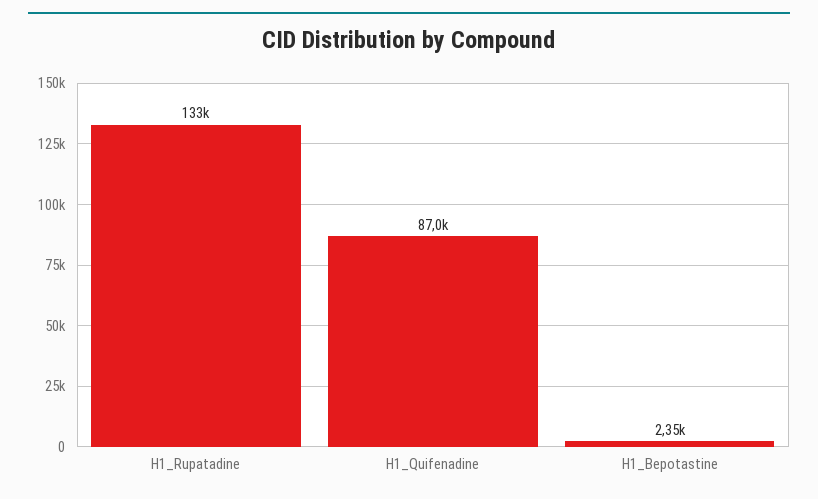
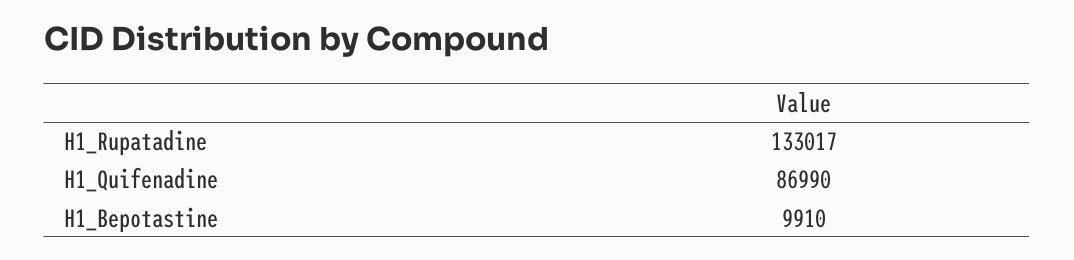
H1_Bepotastine: 2350 -> 9910

